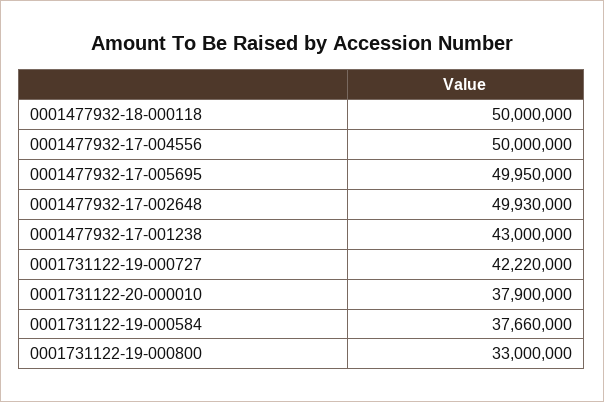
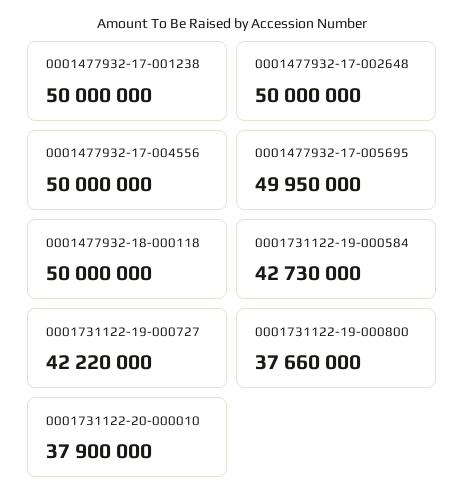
0001477932-17-002648: 49930000 -> 50000000
0001477932-17-001238: 43000000 -> 50000000
0001731122-19-000584: 37660000 -> 42730000
0001731122-19-000800: 33000000 -> 37660000

